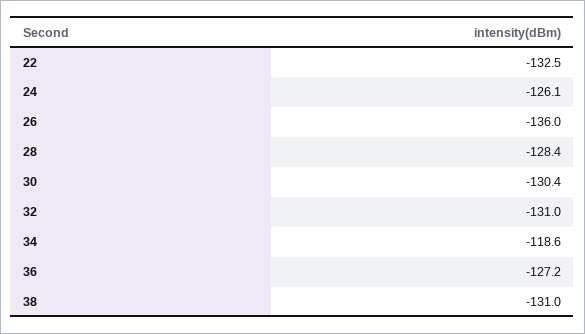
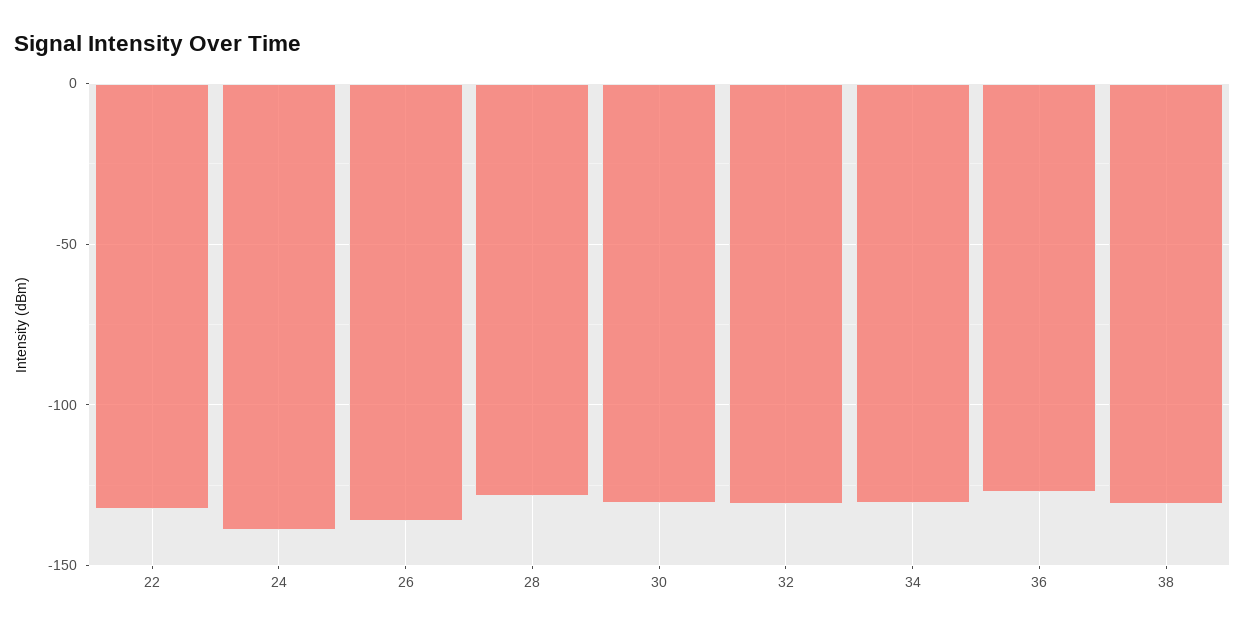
24: -126.1 -> -140
34: -118.6 -> -130

